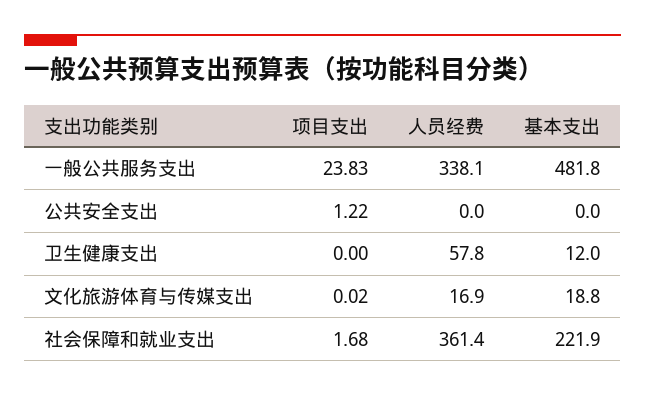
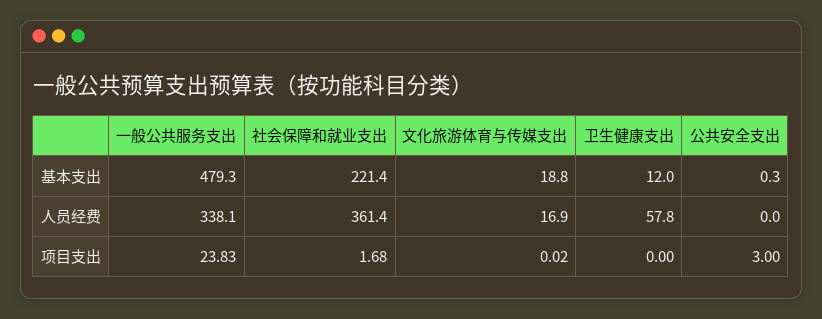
基本支出, 一般公共服务支出: 481.8 -> 479.3
项目支出, 公共安全支出: 1.22 -> 3
基本支出, 公共安全支出: 0 -> 0.3
基本支出, 社会保障和就业支出: 221.9 -> 221.4

